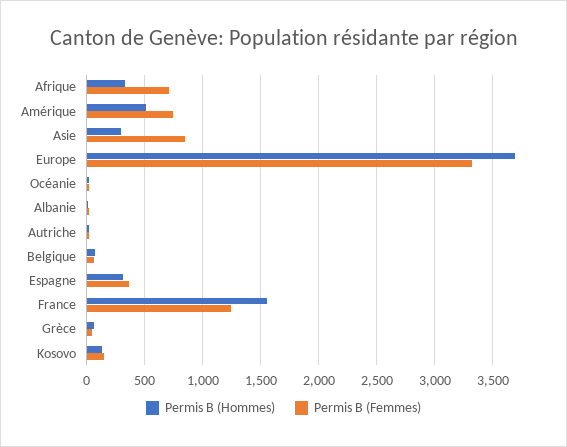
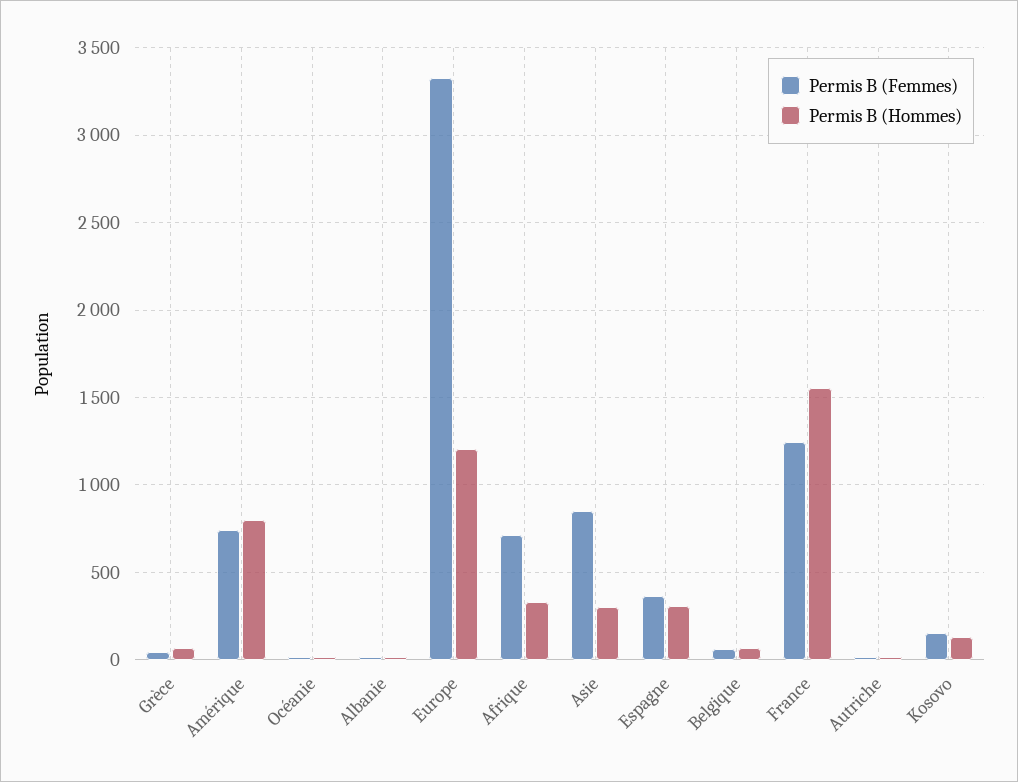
Permis B (Hommes), Amérique: 500 -> 800
Permis B (Hommes), Europe: 3700 -> 1200

